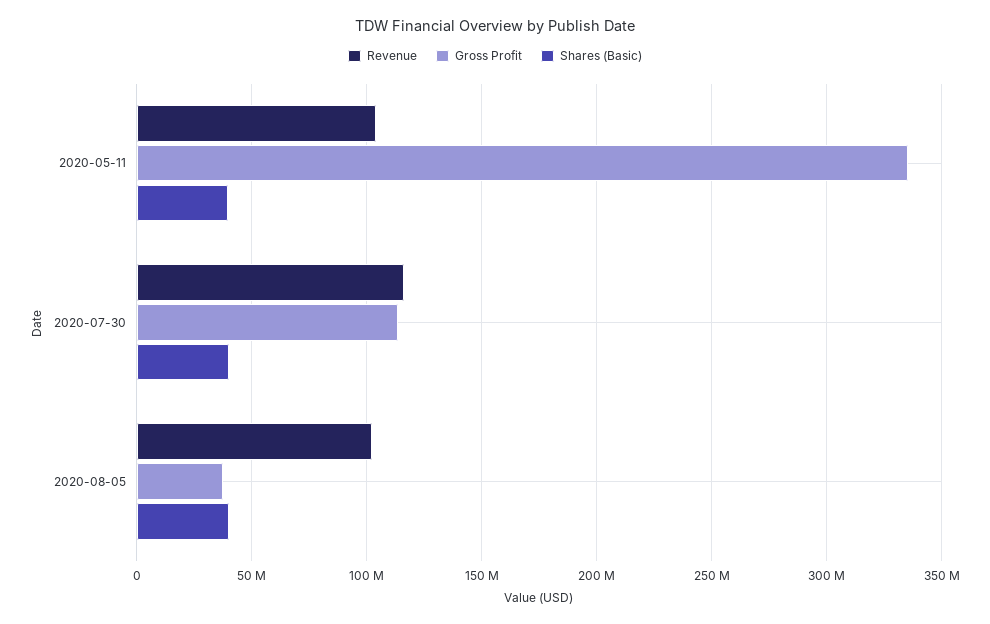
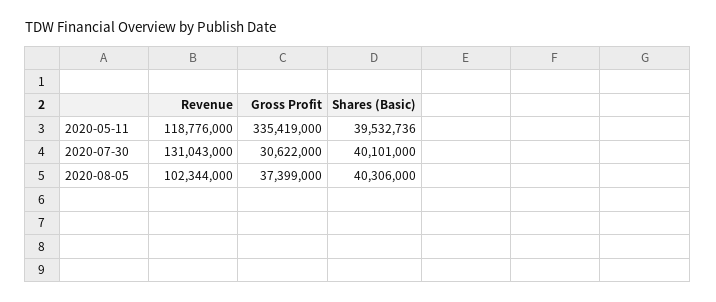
Revenue, 2020-05-11: 105000000 -> 118776000
Revenue, 2020-07-30: 115000000 -> 131043000
Gross Profit, 2020-07-30: 115000000 -> 30622000

